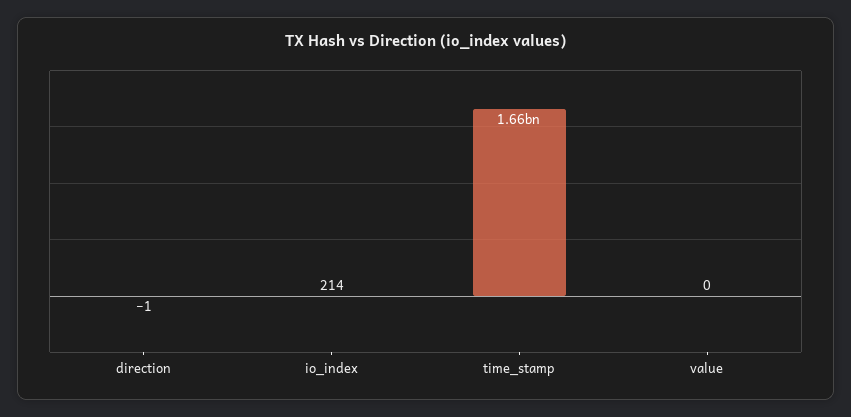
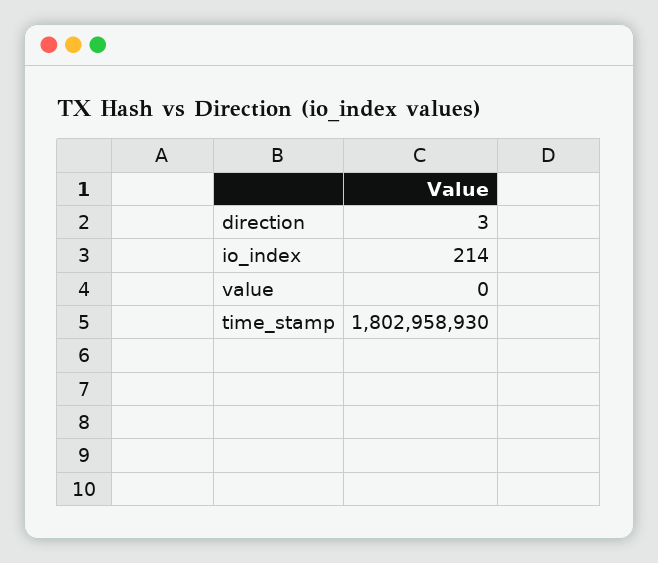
direction: -1 -> 3
time_stamp: 1660000000 -> 1802958930

